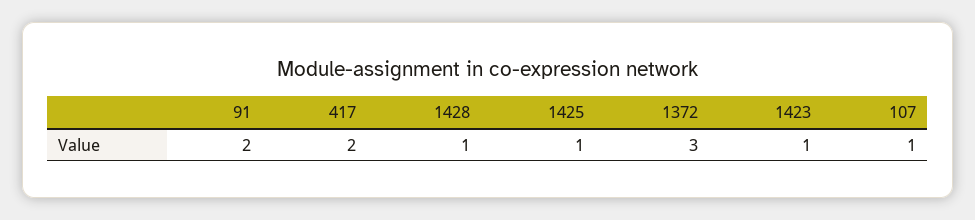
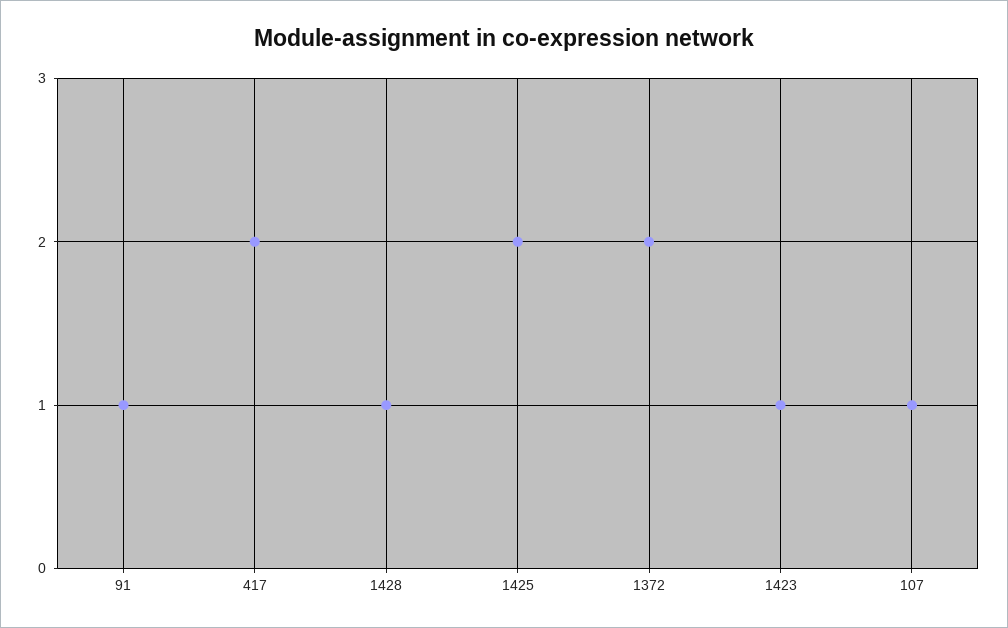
91: 2 -> 1
1425: 1 -> 2
1372: 3 -> 2

